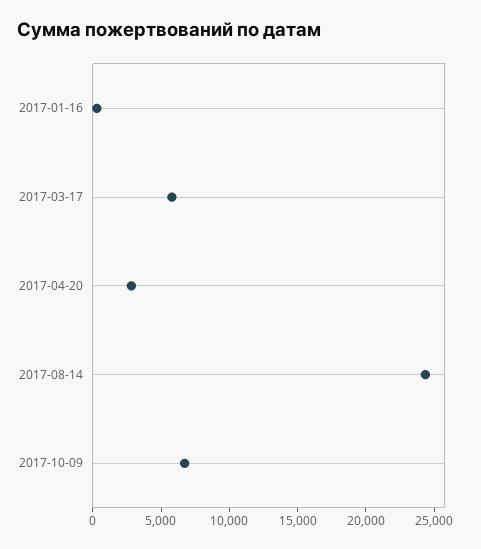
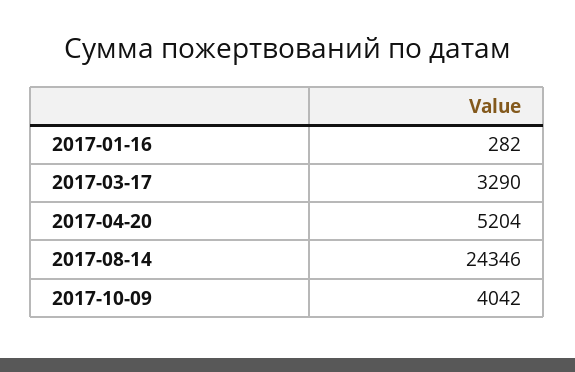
2017-03-17: 6000 -> 3290
2017-04-20: 3000 -> 5204
2017-10-09: 7000 -> 4042

